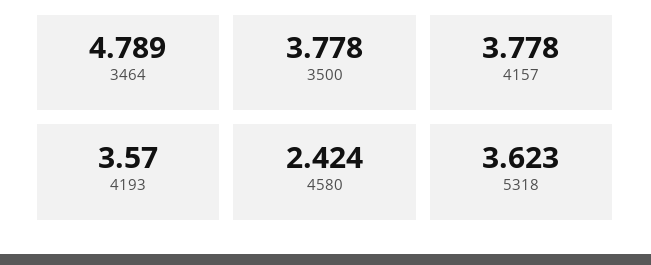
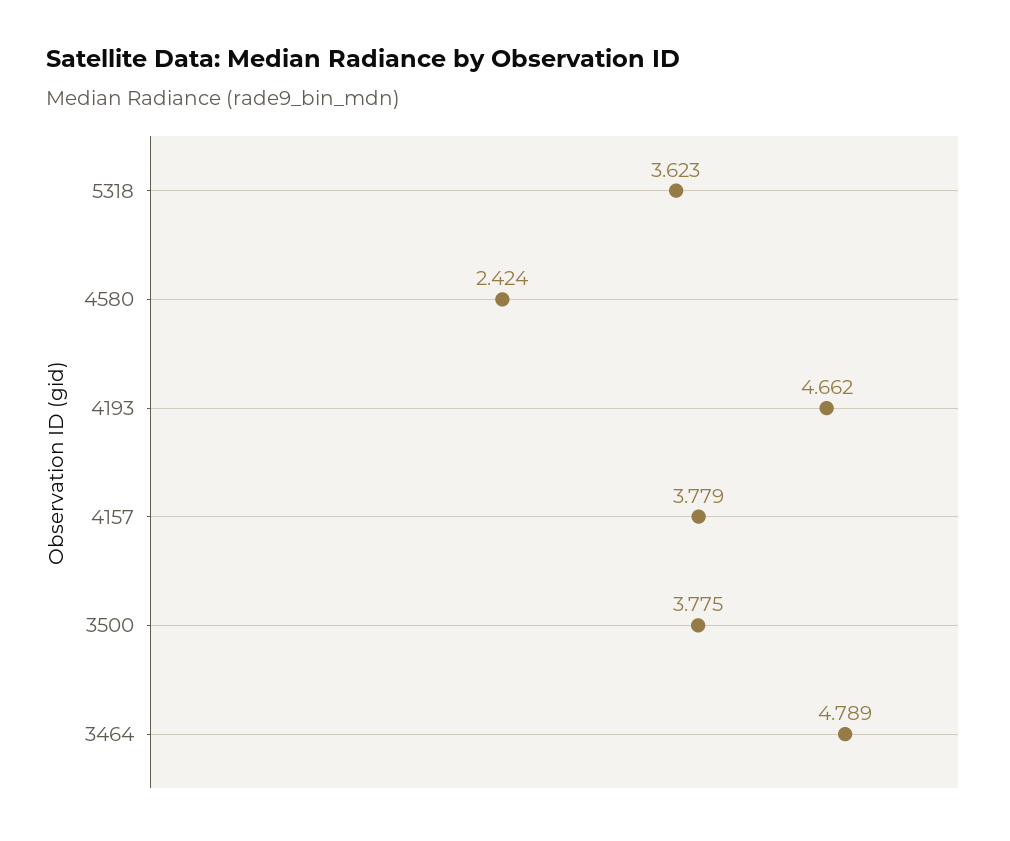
3500: 3.778 -> 3.775
4157: 3.778 -> 3.779
4193: 3.57 -> 4.662

